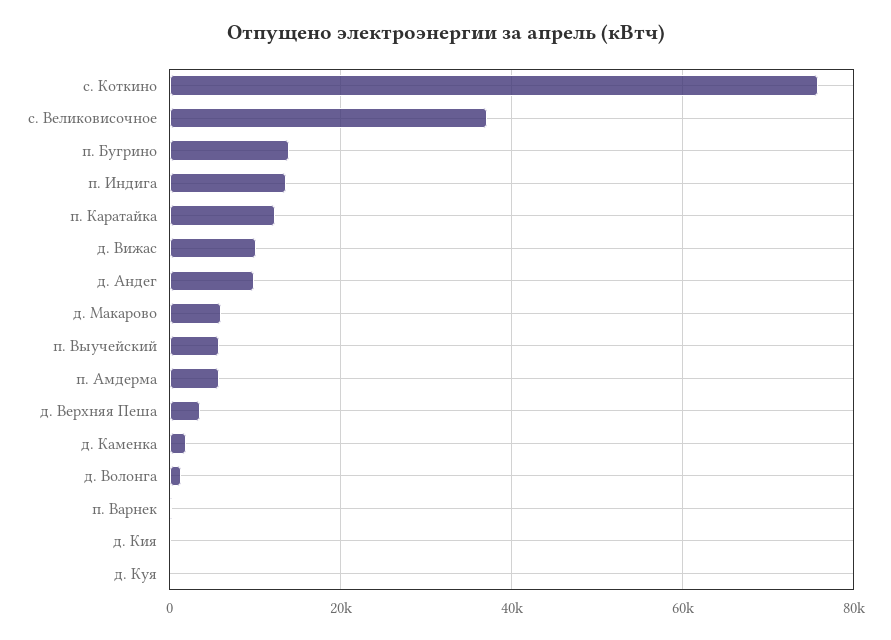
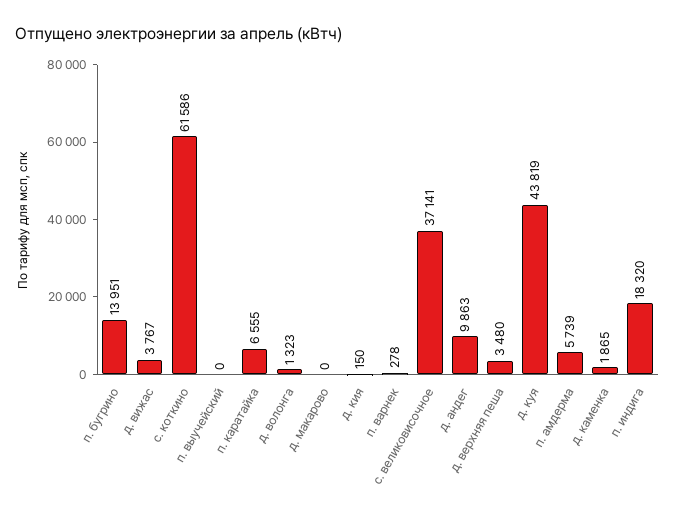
с. Коткино: 76000 -> 61586
п. Индига: 14000 -> 18320
п. Каратайка: 12000 -> 6555
д. Вижас: 10000 -> 3767
д. Макарово: 6000 -> 0
п. Выучейский: 6000 -> 0
д. Куя: 0 -> 43819

